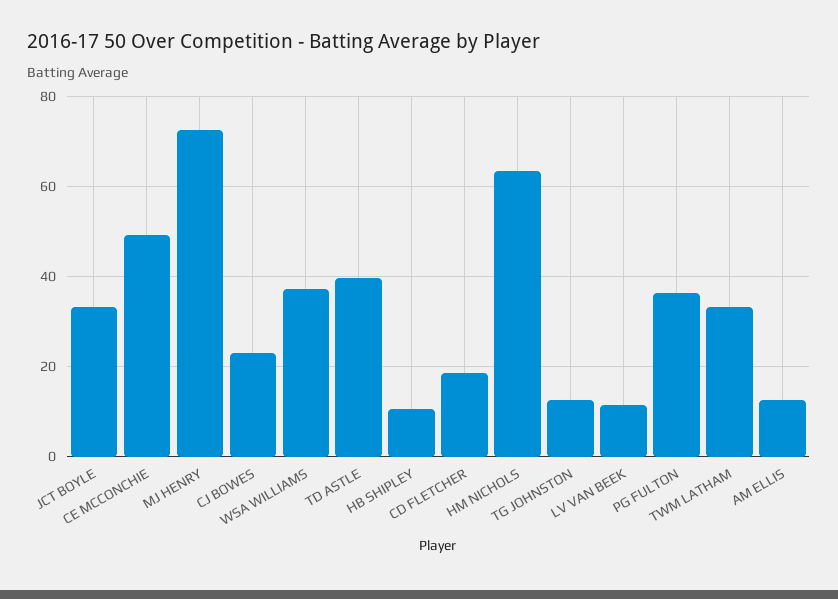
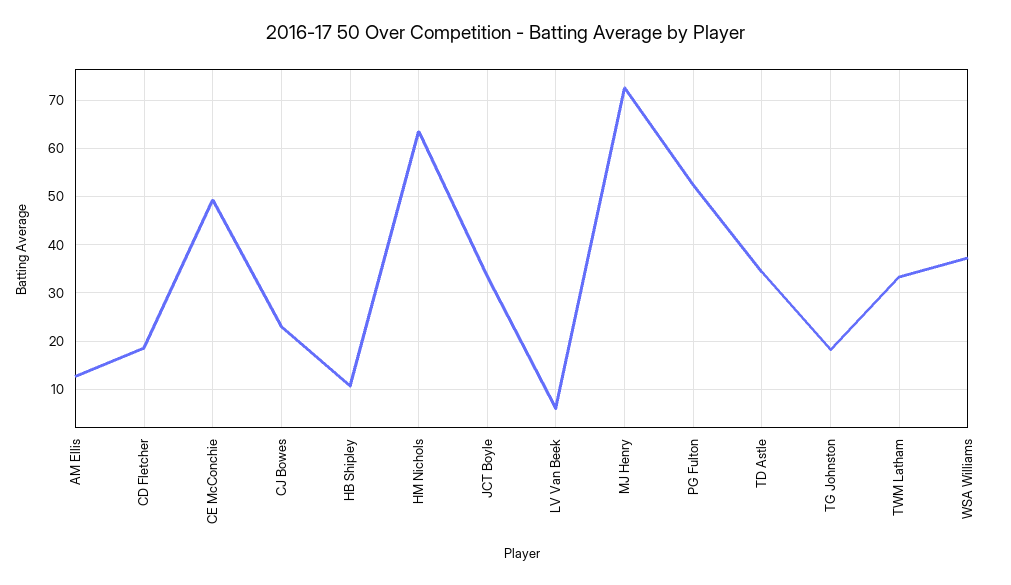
TD ASTLE: 40 -> 34
TG JOHNSTON: 12 -> 18
LV VAN BEEK: 12 -> 6
PG FULTON: 36 -> 52

